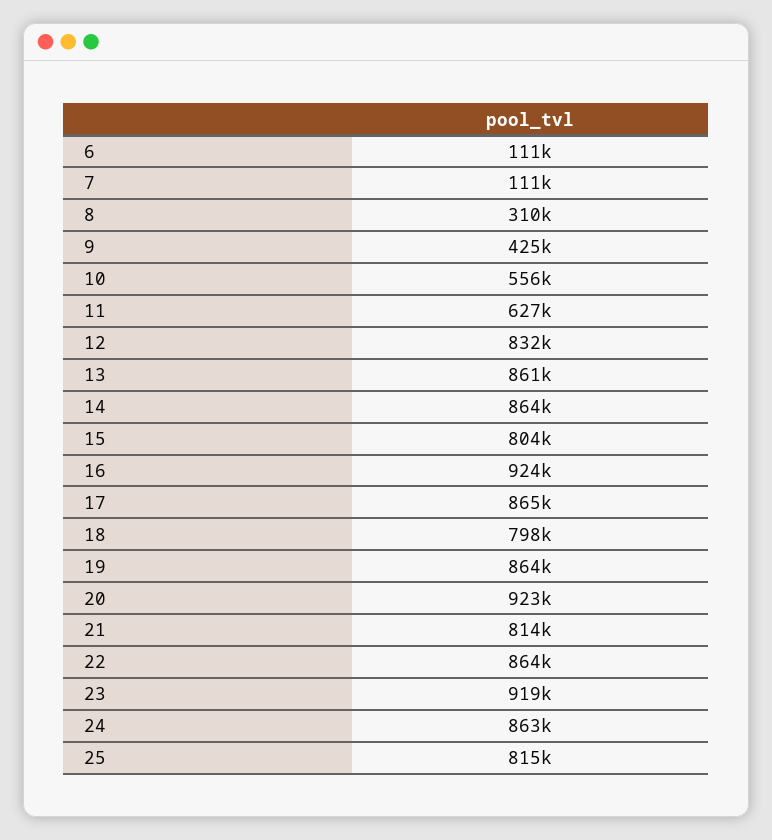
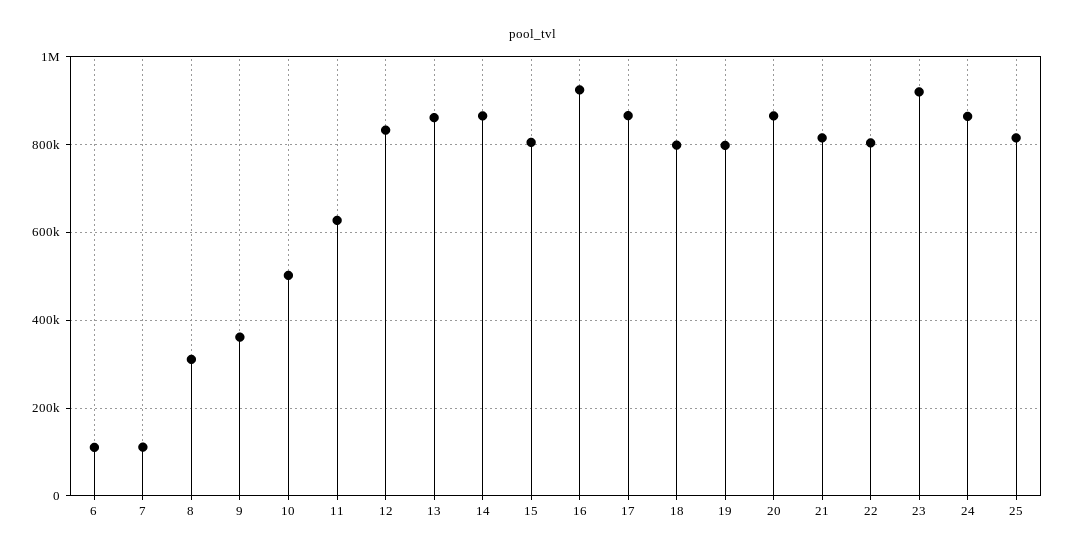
9: 425000 -> 360000
10: 556000 -> 500000
19: 864000 -> 800000
20: 923000 -> 860000
22: 864000 -> 800000

